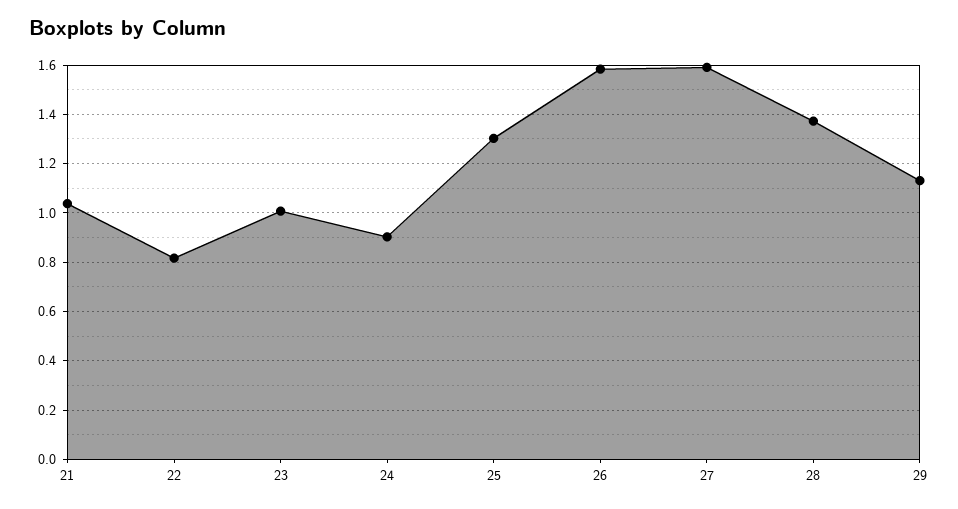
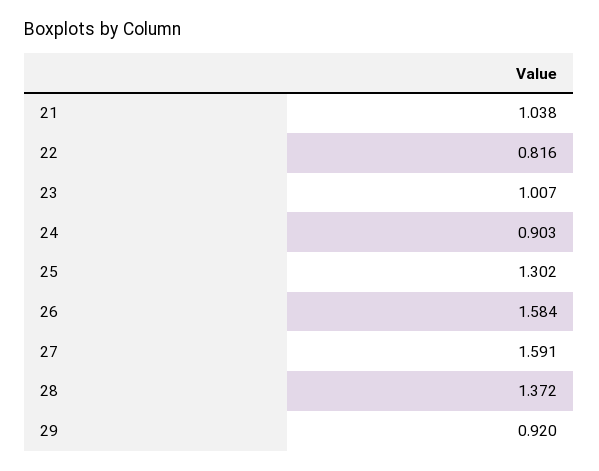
29: 1.125 -> 0.92

